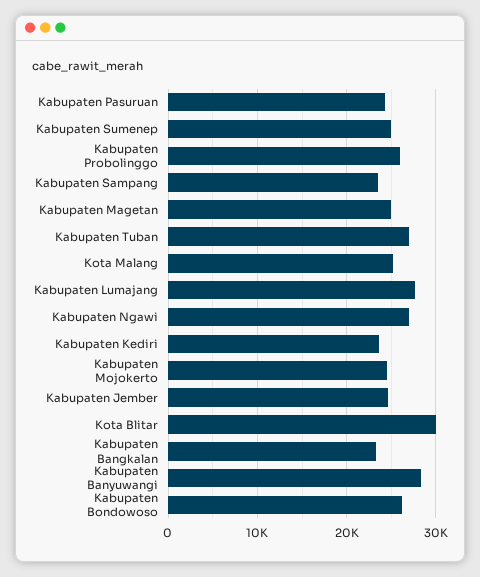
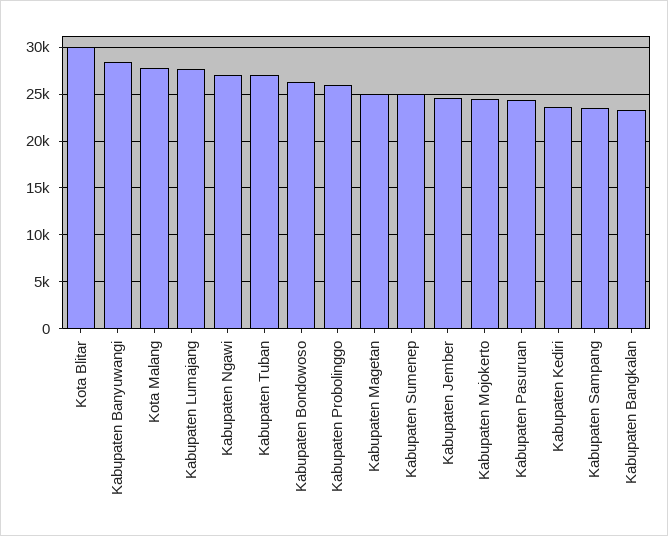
Kota Malang: 25000 -> 28000

